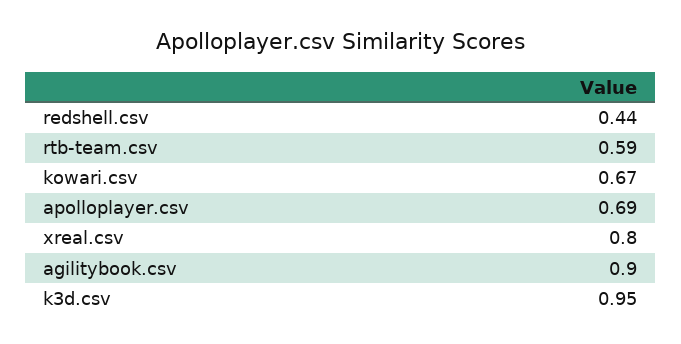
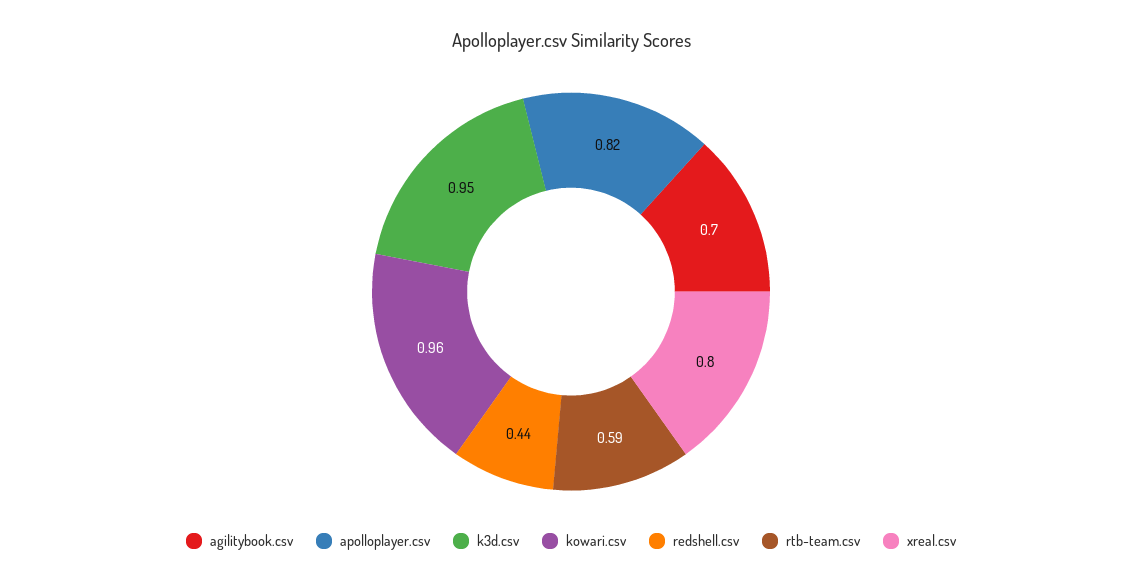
kowari.csv: 0.67 -> 0.96
apolloplayer.csv: 0.69 -> 0.82
agilitybook.csv: 0.9 -> 0.7

